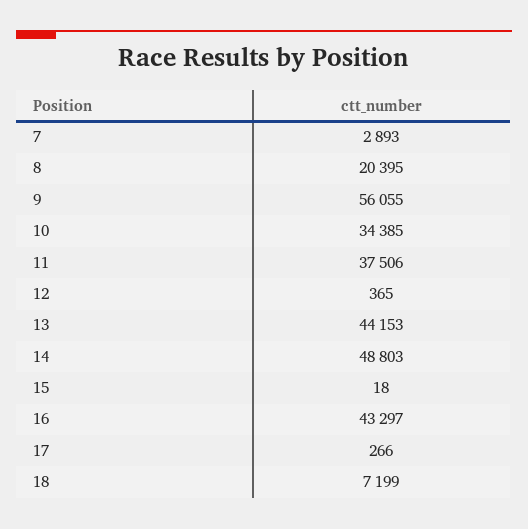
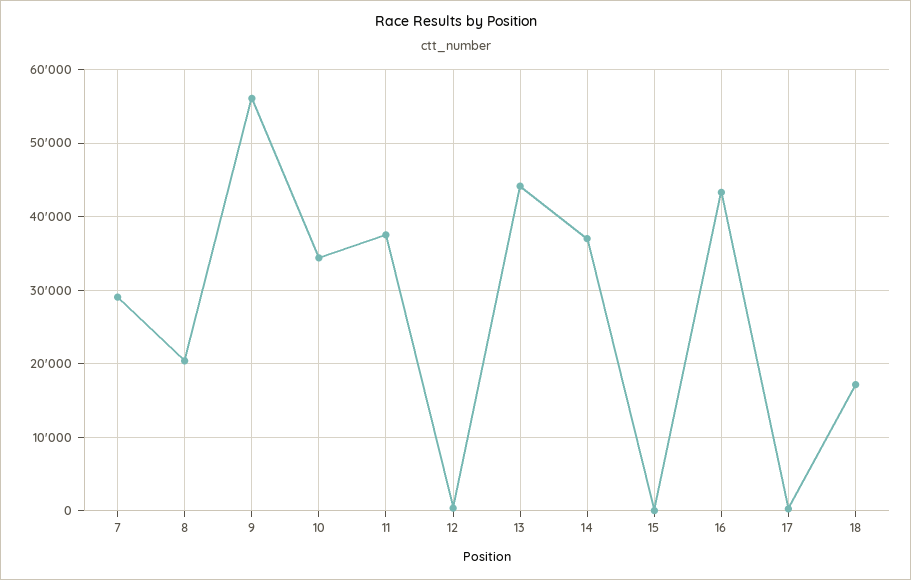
7: 2893 -> 29000
14: 48803 -> 37000
18: 7199 -> 17000

